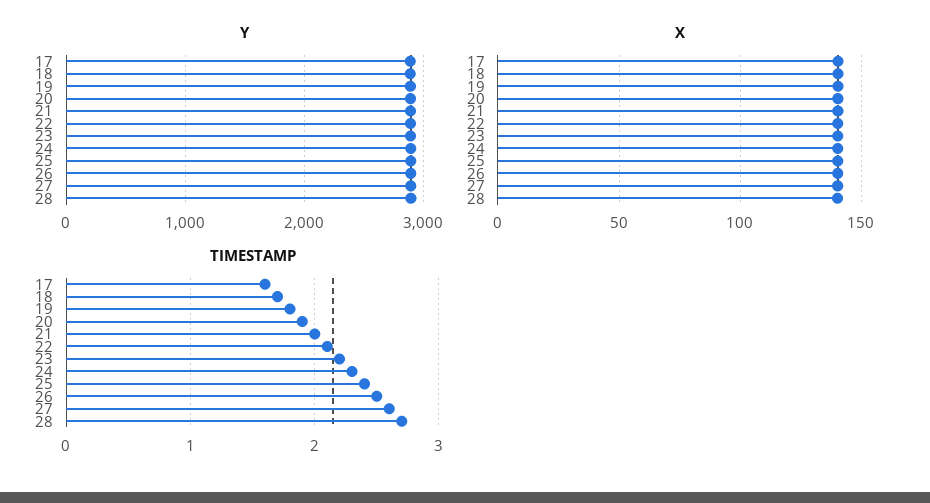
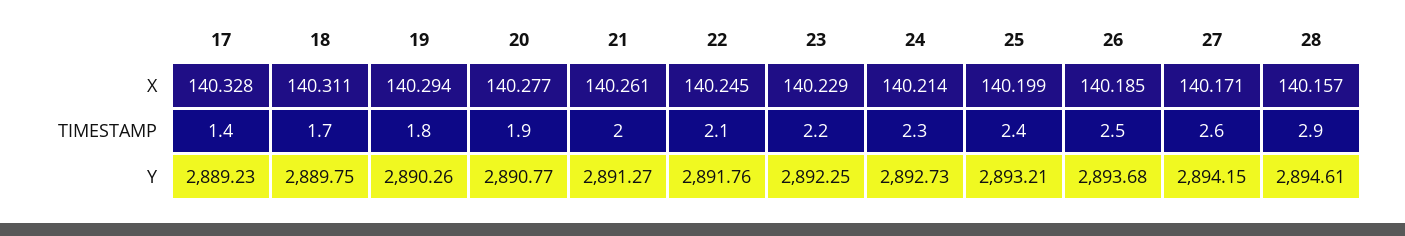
TIMESTAMP, 17: 1.6 -> 1.4
TIMESTAMP, 28: 2.7 -> 2.9

